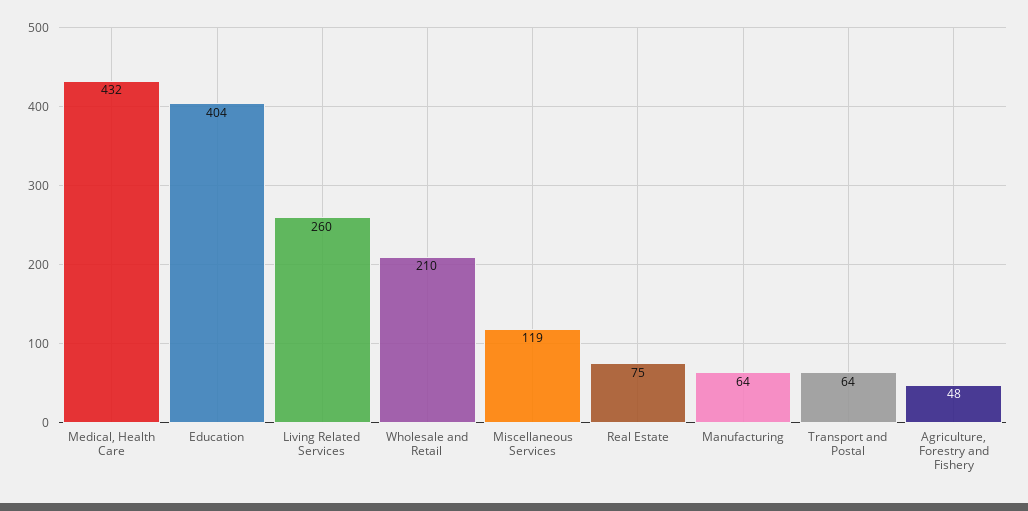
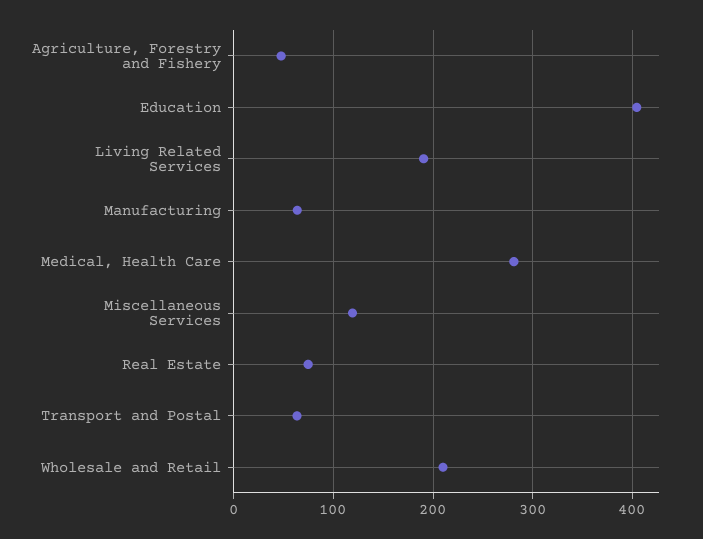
Medical, Health Care: 432 -> 280
Living Related Services: 260 -> 190

